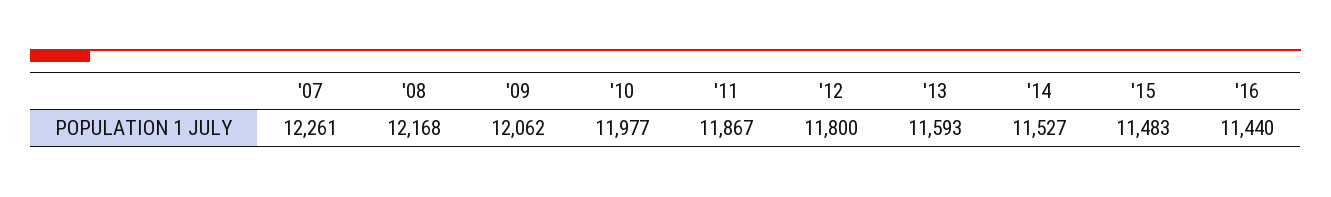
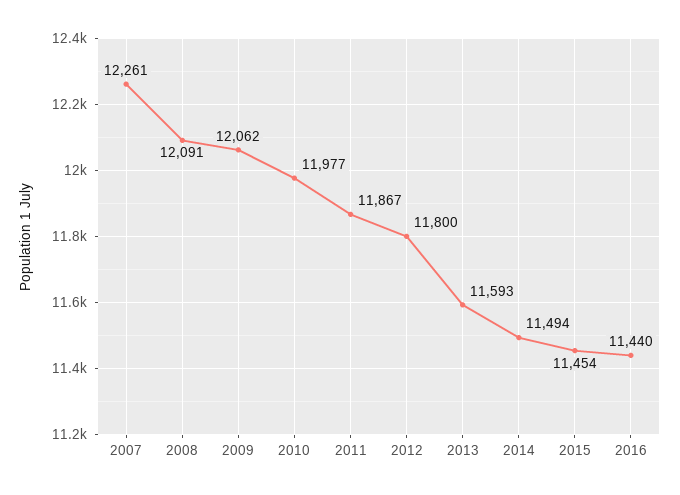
'08: 12168 -> 12091
'14: 11527 -> 11494
'15: 11483 -> 11454

